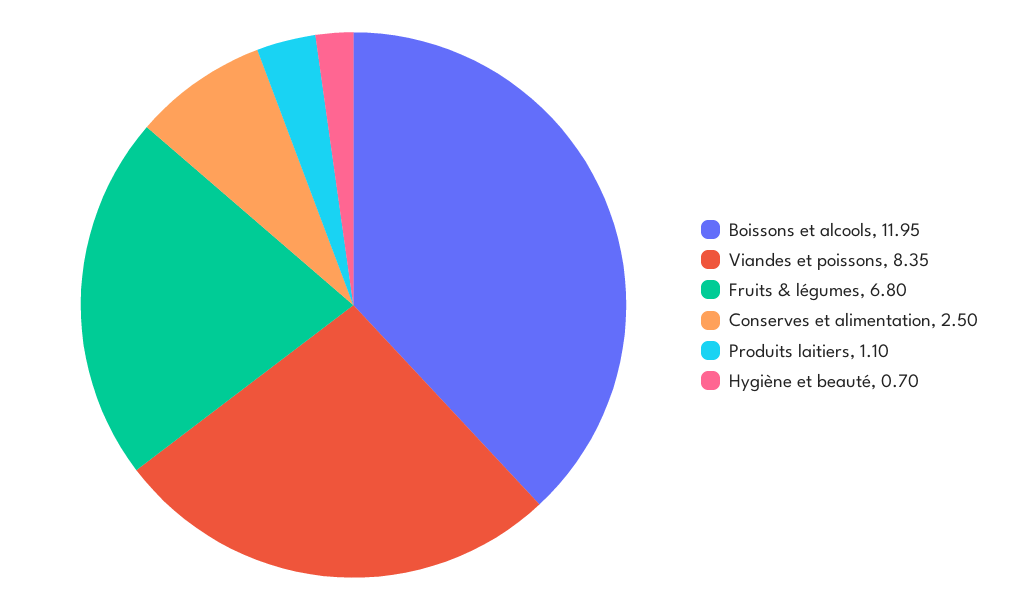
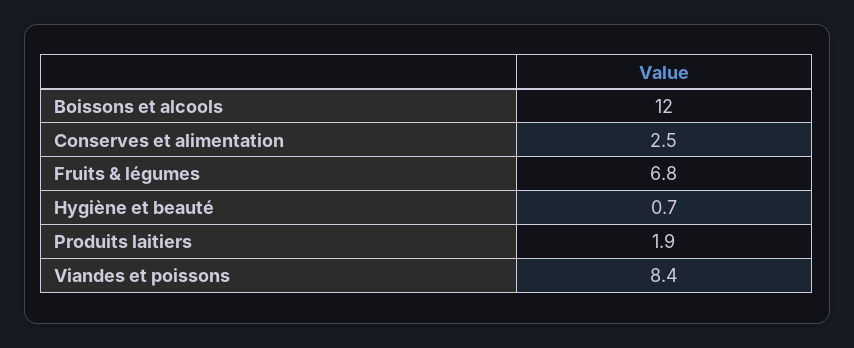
Produits laitiers: 1.1 -> 1.9

